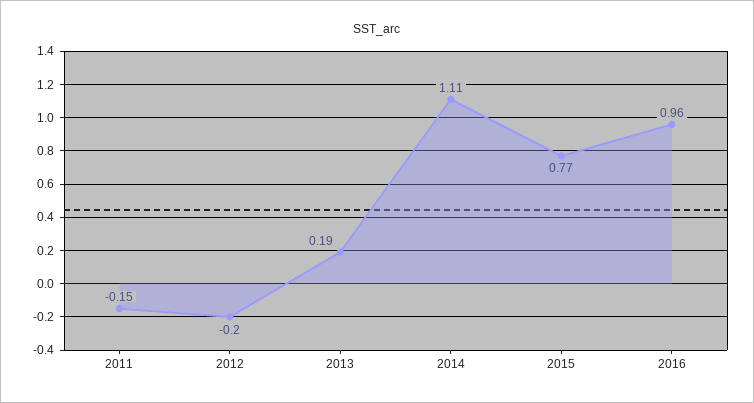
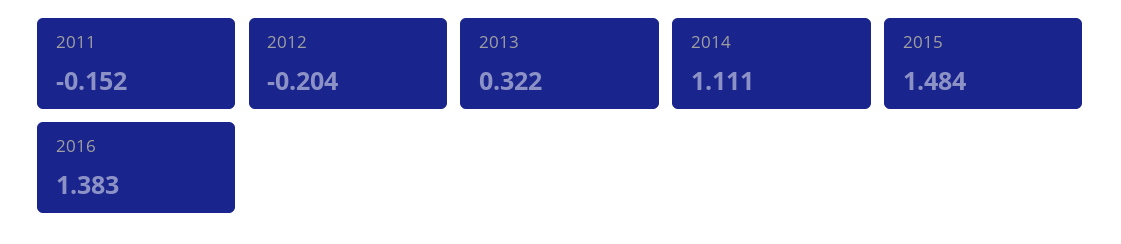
2013: 0.19 -> 0.322
2015: 0.77 -> 1.484
2016: 0.96 -> 1.383

